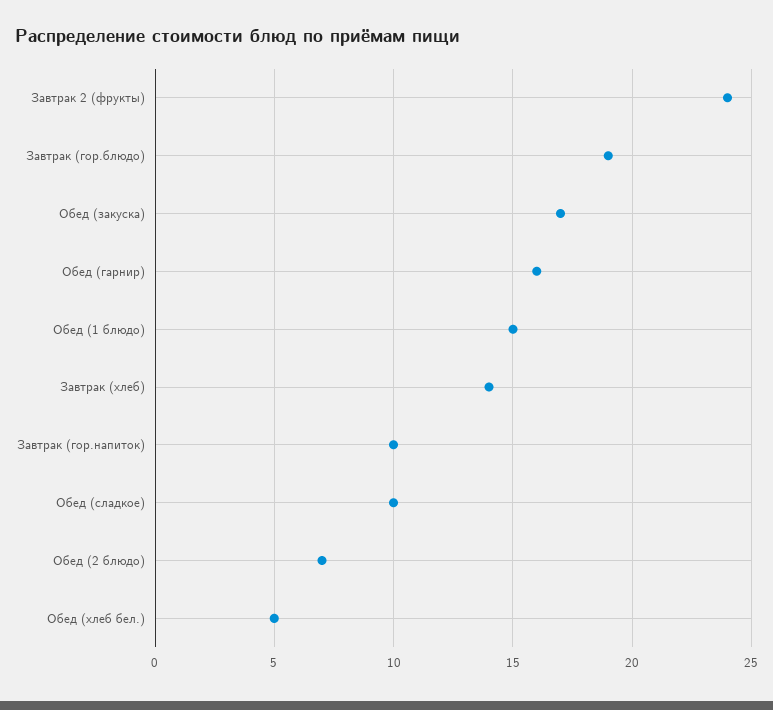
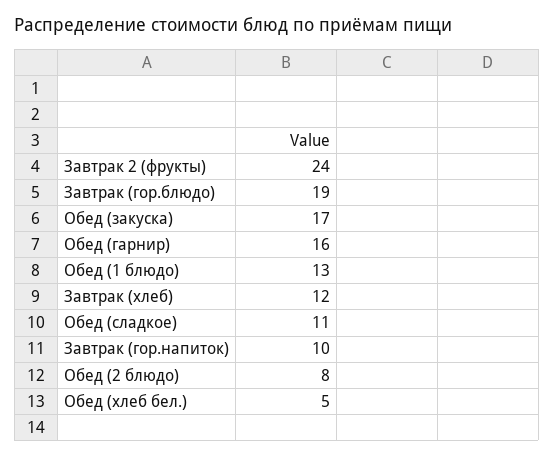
Обед (1 блюдо): 15 -> 13
Завтрак (хлеб): 14 -> 12
Обед (сладкое): 10 -> 11
Обед (2 блюдо): 7 -> 8

